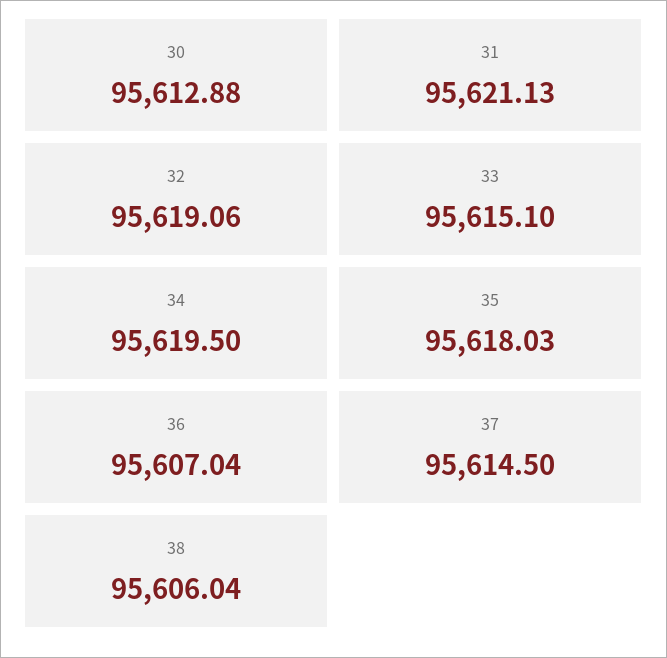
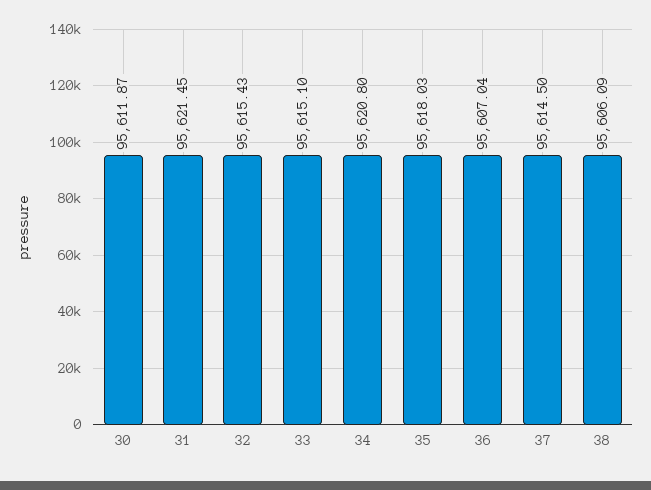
30: 95612.88 -> 95611.87
31: 95621.13 -> 95621.45
32: 95619.06 -> 95615.43
34: 95619.5 -> 95620.8
38: 95606.04 -> 95606.09

